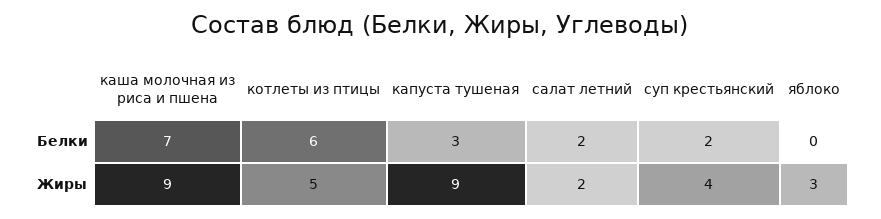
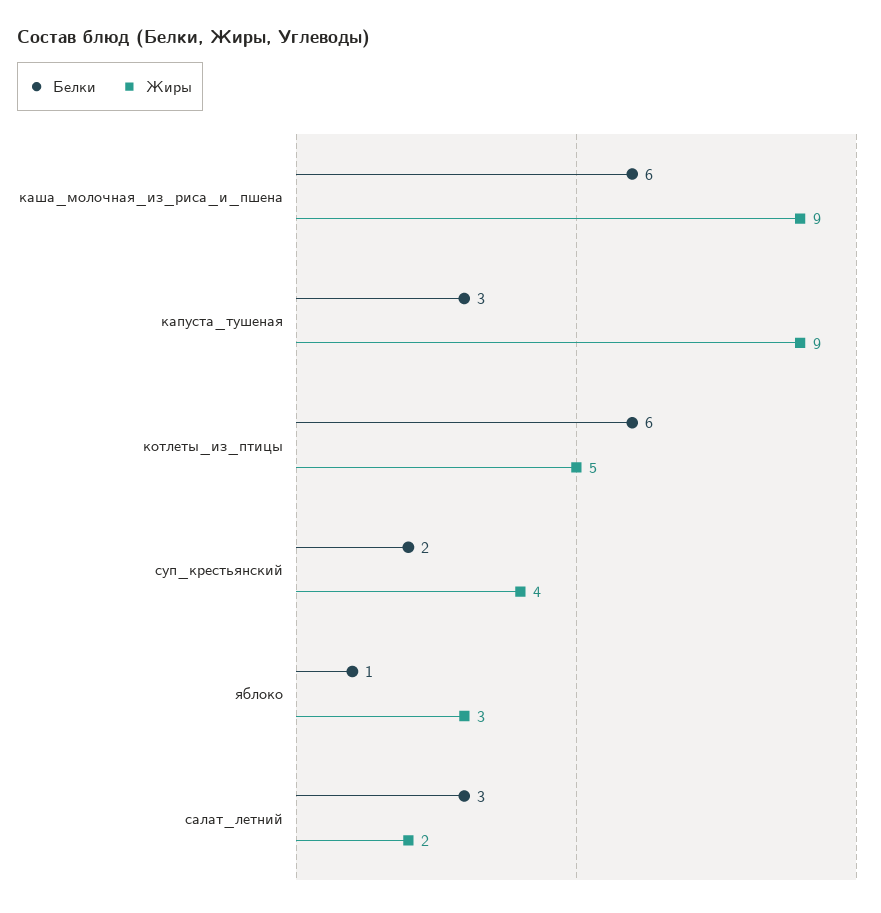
Белки, каша молочная из риса и пшена: 7 -> 6
Белки, салат летний: 2 -> 3
Белки, яблоко: 0 -> 1

